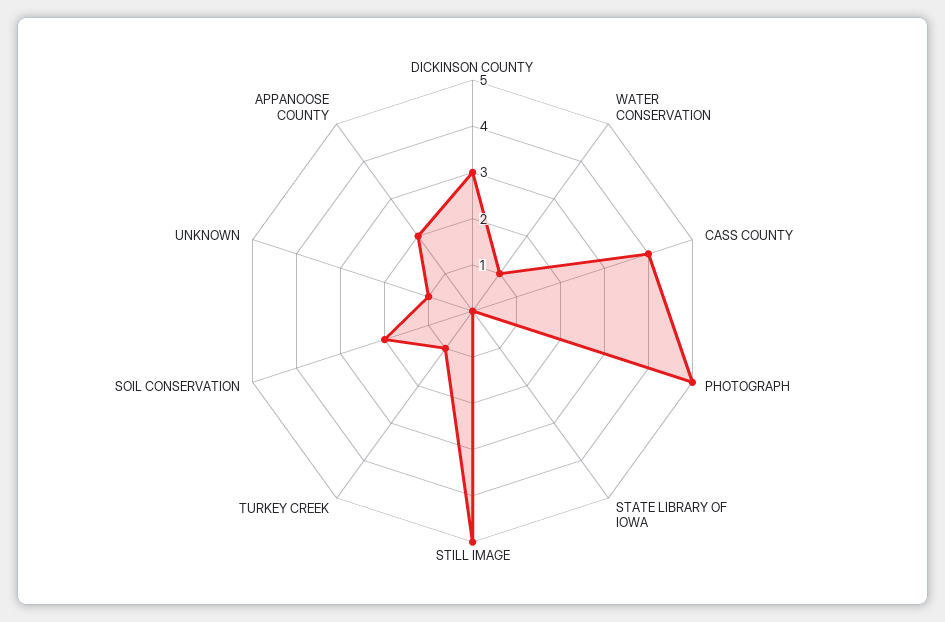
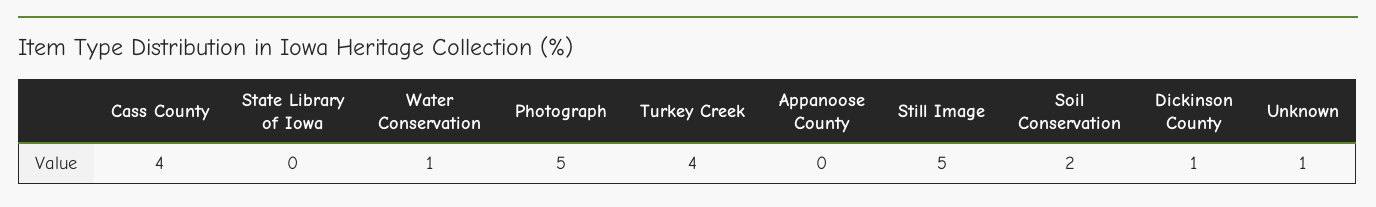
DICKINSON COUNTY: 3 -> 1
TURKEY CREEK: 1 -> 4
APPANOOSE COUNTY: 2 -> 0

